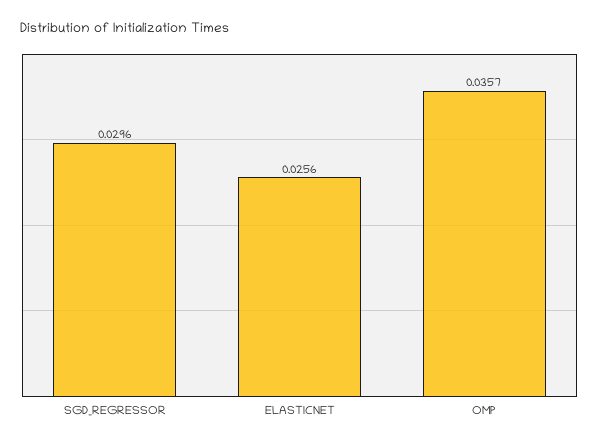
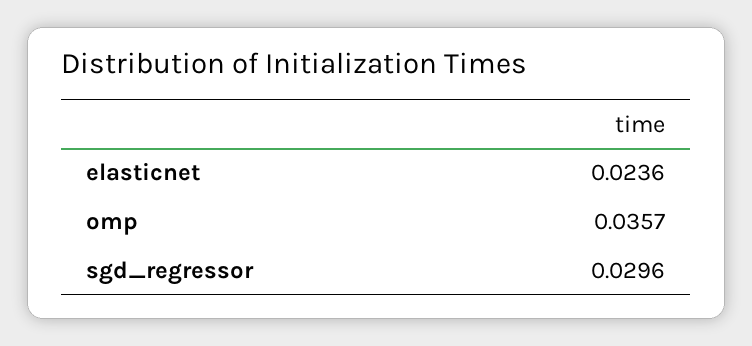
ELASTICNET: 0.0256 -> 0.0236

